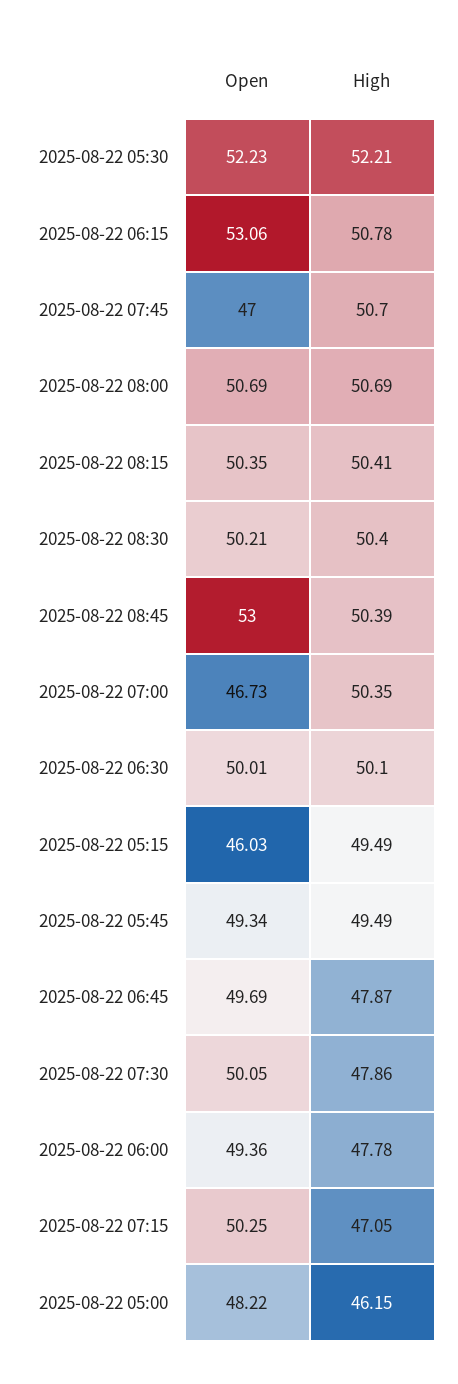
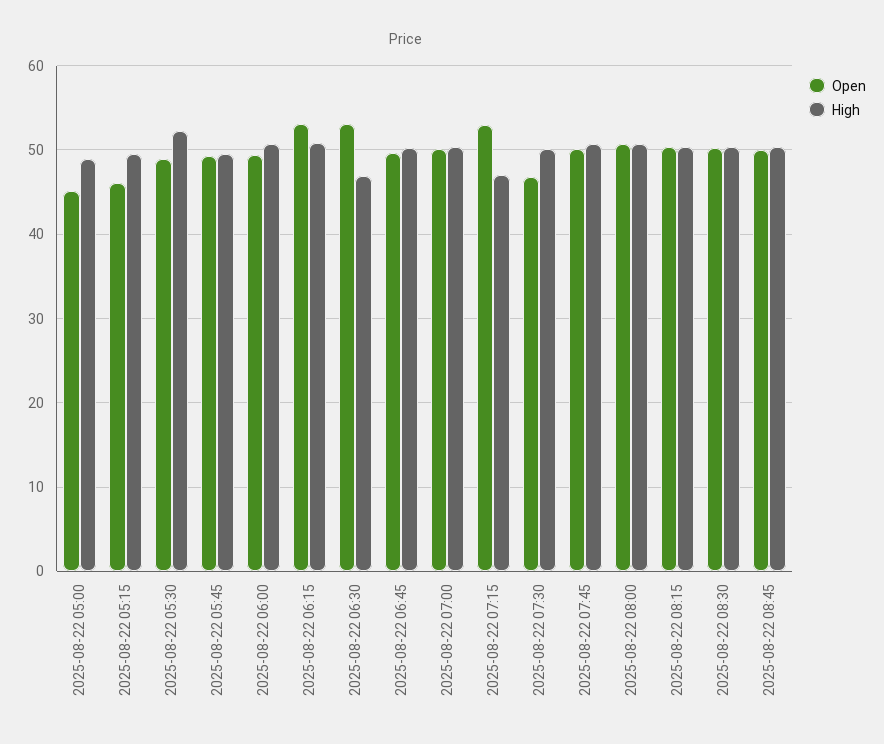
Open, 2025-08-22 05:30: 52.23 -> 49
Open, 2025-08-22 07:45: 47 -> 50
Open, 2025-08-22 08:45: 53 -> 50
Open, 2025-08-22 07:00: 46.73 -> 50
Open, 2025-08-22 06:30: 50.01 -> 53
High, 2025-08-22 06:30: 50.1 -> 47
High, 2025-08-22 06:45: 47.87 -> 50
Open, 2025-08-22 07:30: 50.05 -> 47
High, 2025-08-22 07:30: 47.86 -> 50
High, 2025-08-22 06:00: 47.78 -> 51
Open, 2025-08-22 07:15: 50.25 -> 53
Open, 2025-08-22 05:00: 48.22 -> 45
High, 2025-08-22 05:00: 46.15 -> 49

